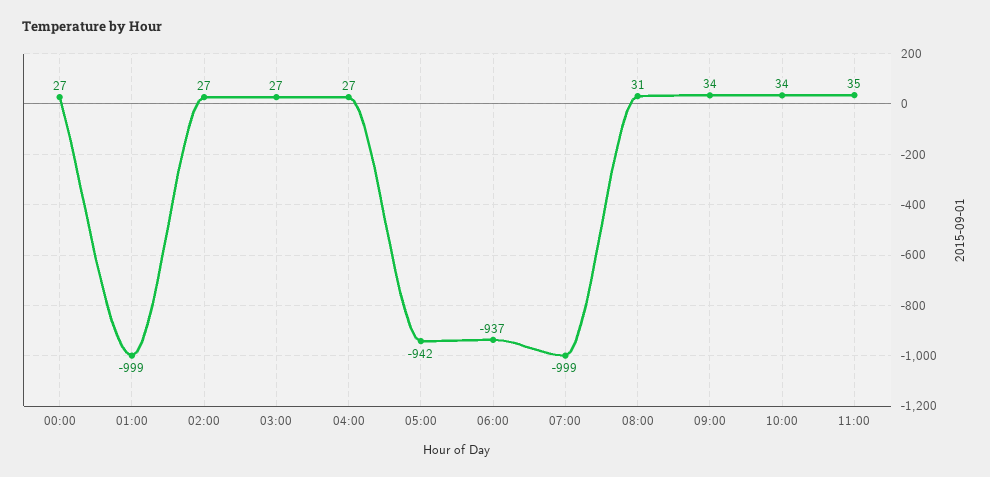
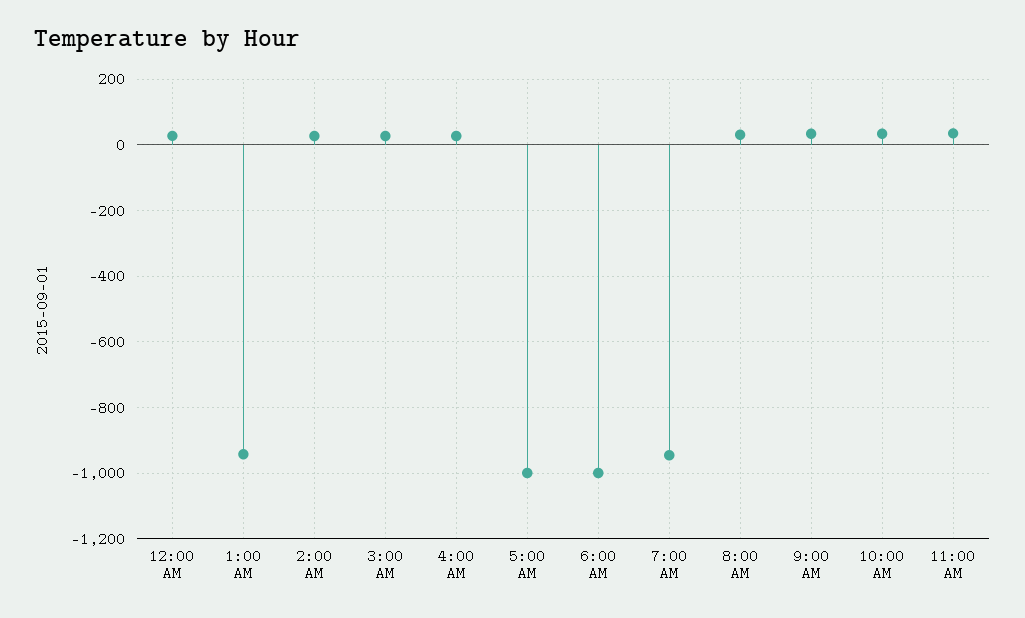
01:00: -999 -> -940
05:00: -942 -> -1000
06:00: -937 -> -1000
07:00: -999 -> -940

